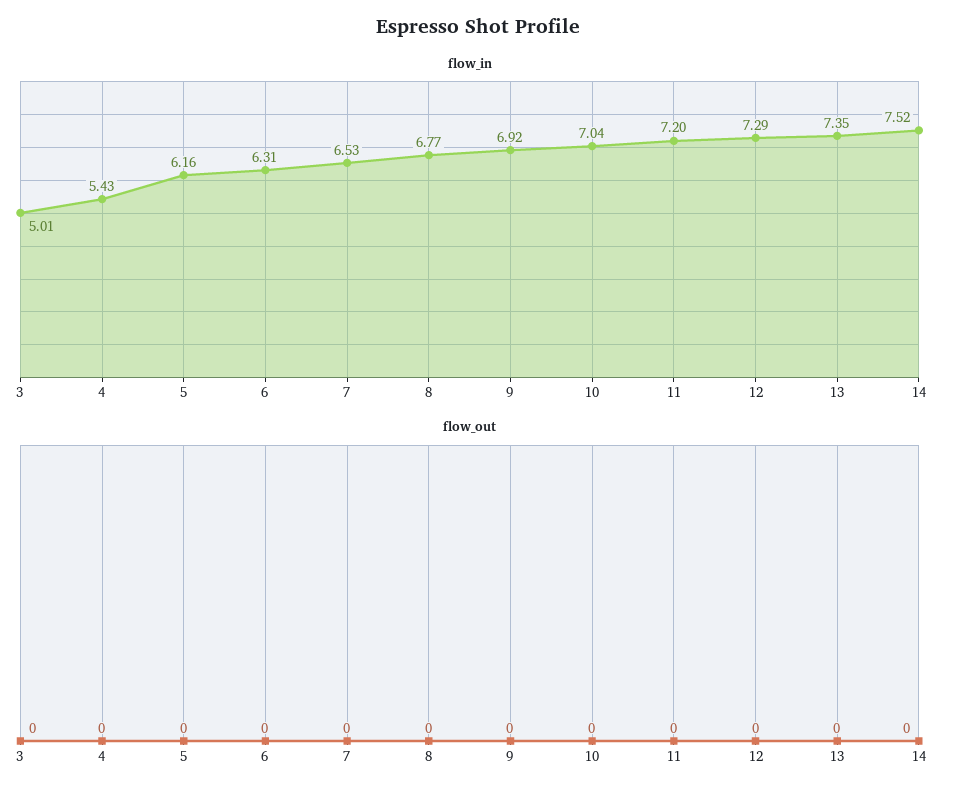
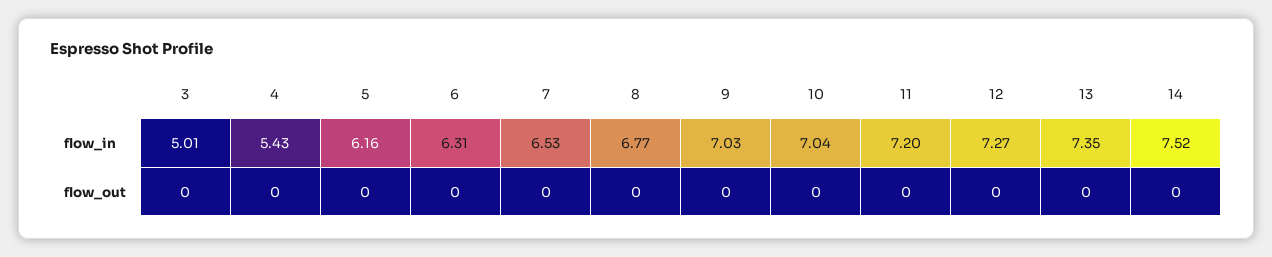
flow_in, 9: 6.92 -> 7.03
flow_in, 12: 7.29 -> 7.27

